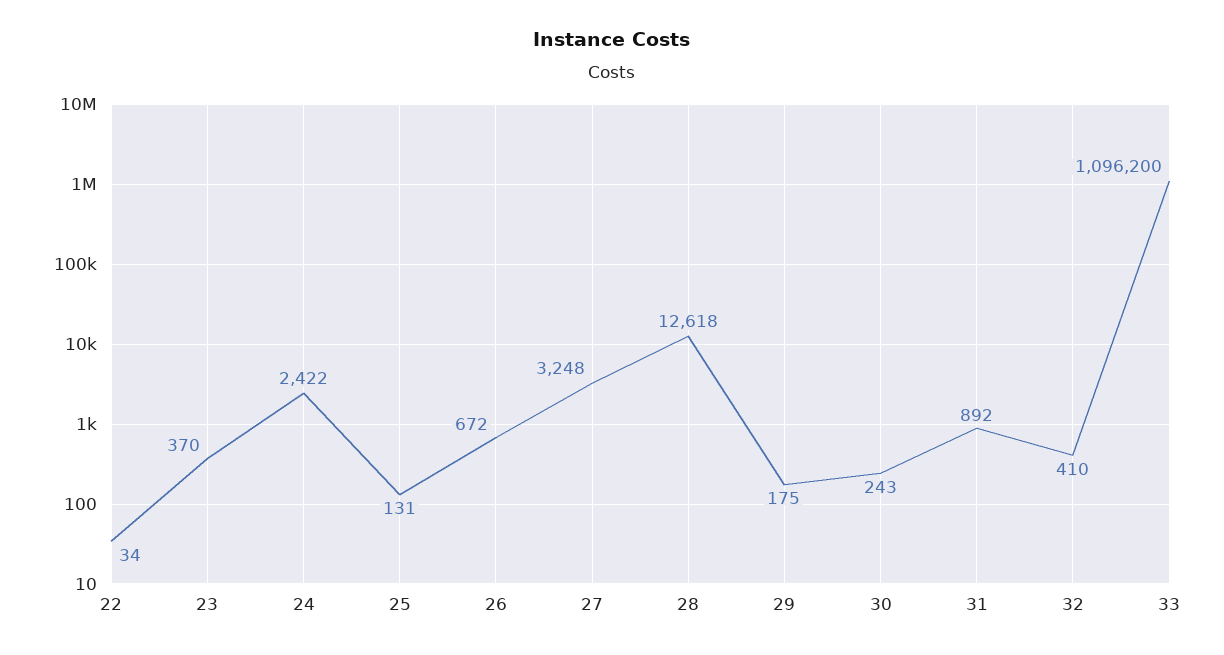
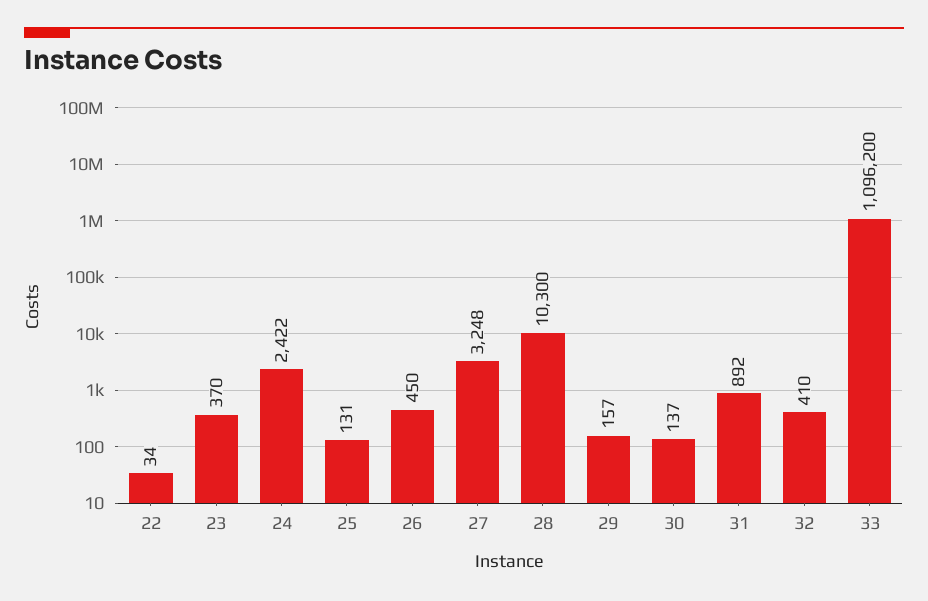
26: 672 -> 450
28: 12618 -> 10300
29: 175 -> 157
30: 243 -> 137

